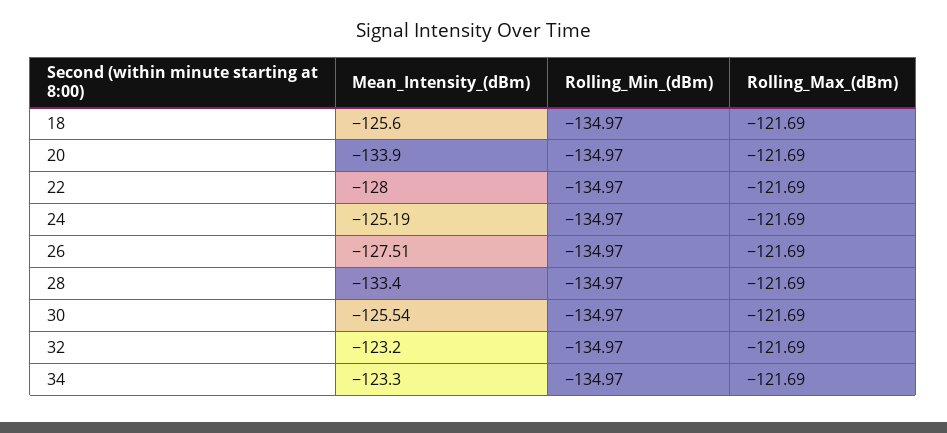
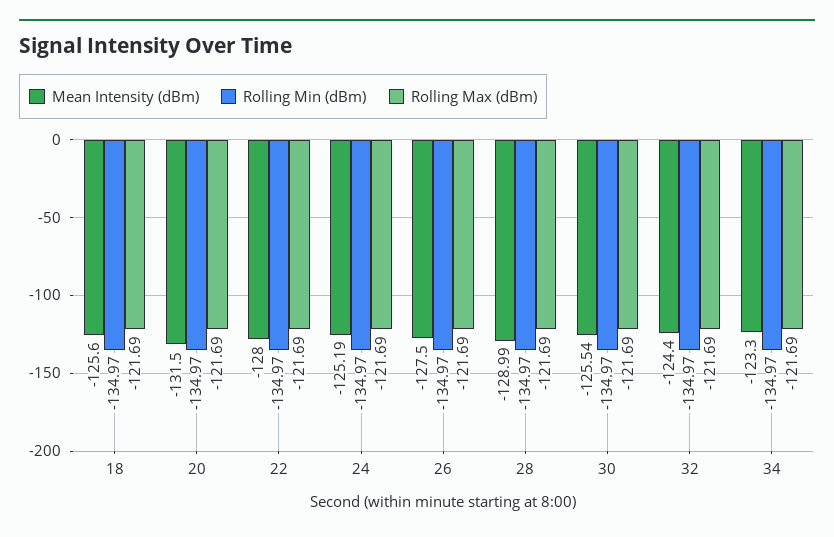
Mean_Intensity_(dBm), 20: -133.9 -> -131.5
Mean_Intensity_(dBm), 26: -127.51 -> -127.5
Mean_Intensity_(dBm), 28: -133.4 -> -128.99
Mean_Intensity_(dBm), 32: -123.2 -> -124.4

